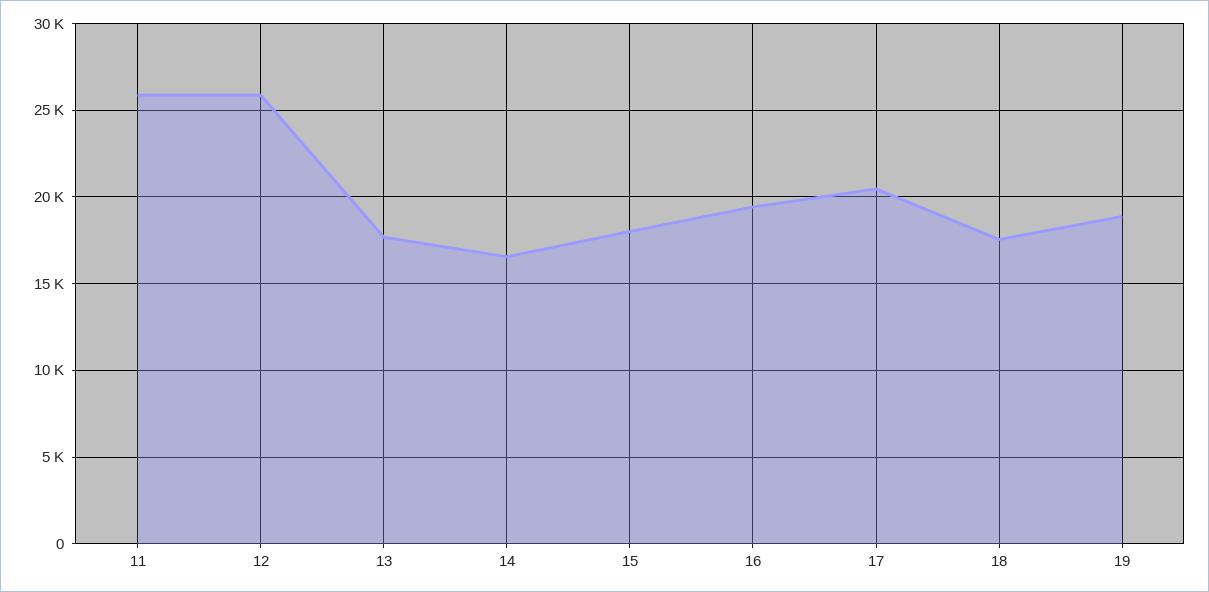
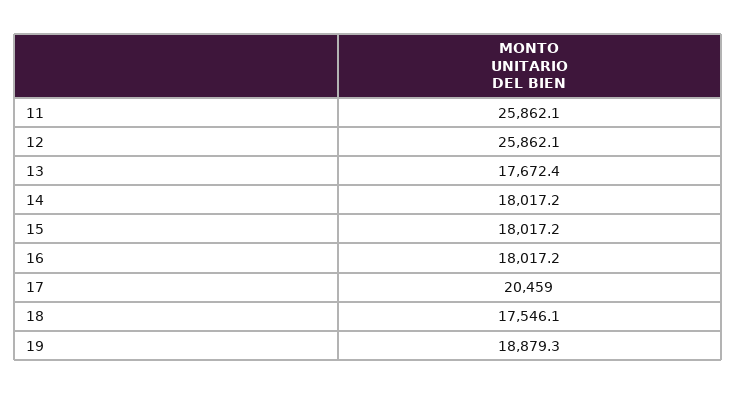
14: 16500 -> 18017.2
16: 19500 -> 18017.2

